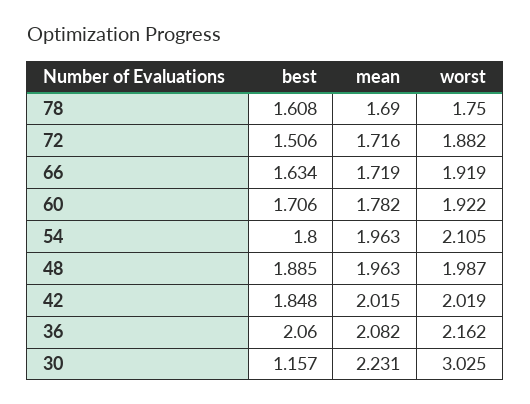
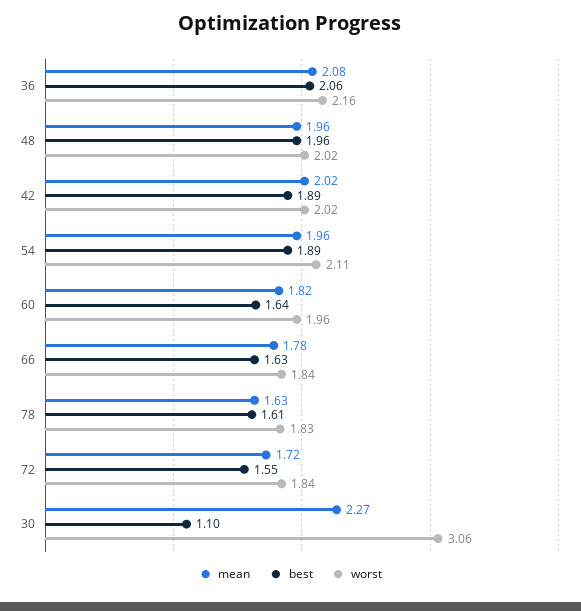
mean, 78: 1.69 -> 1.63
worst, 78: 1.75 -> 1.83
best, 72: 1.506 -> 1.55
worst, 72: 1.882 -> 1.84
mean, 66: 1.719 -> 1.78
worst, 66: 1.919 -> 1.84
best, 60: 1.706 -> 1.64
mean, 60: 1.782 -> 1.82
worst, 60: 1.922 -> 1.96
best, 54: 1.8 -> 1.89
best, 48: 1.885 -> 1.96
worst, 48: 1.987 -> 2.02
best, 42: 1.848 -> 1.89
best, 30: 1.157 -> 1.1
mean, 30: 2.231 -> 2.27
worst, 30: 3.025 -> 3.06

